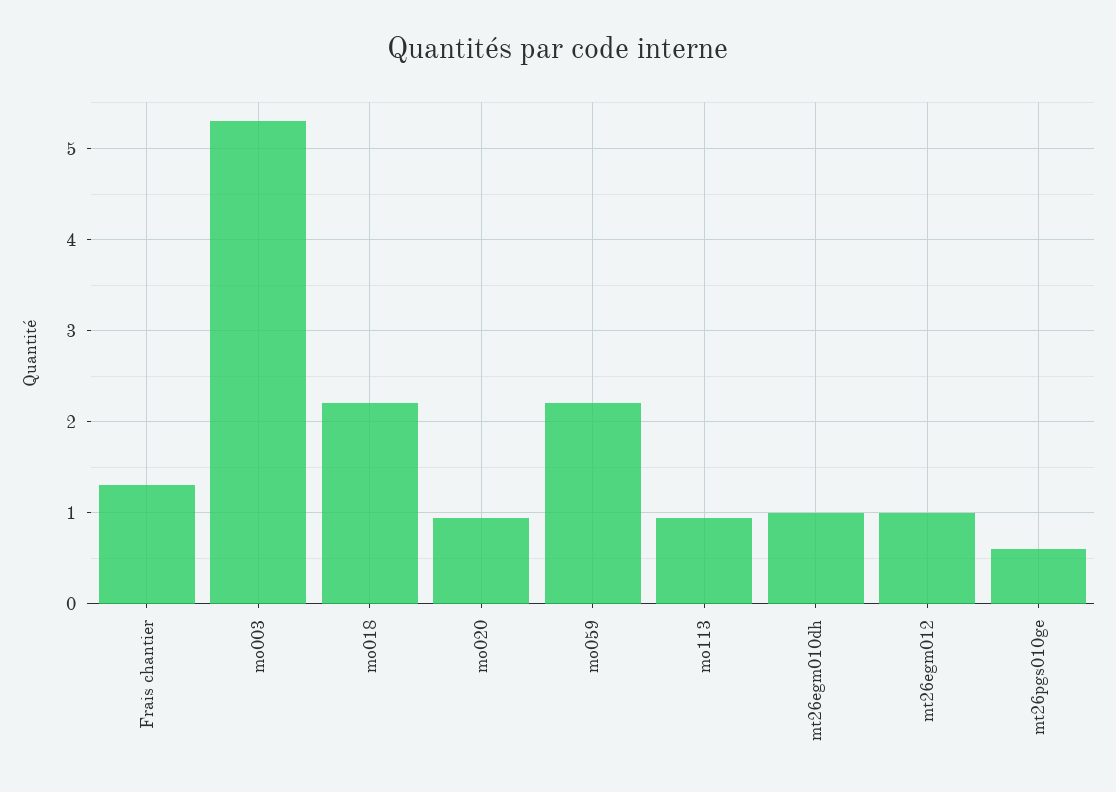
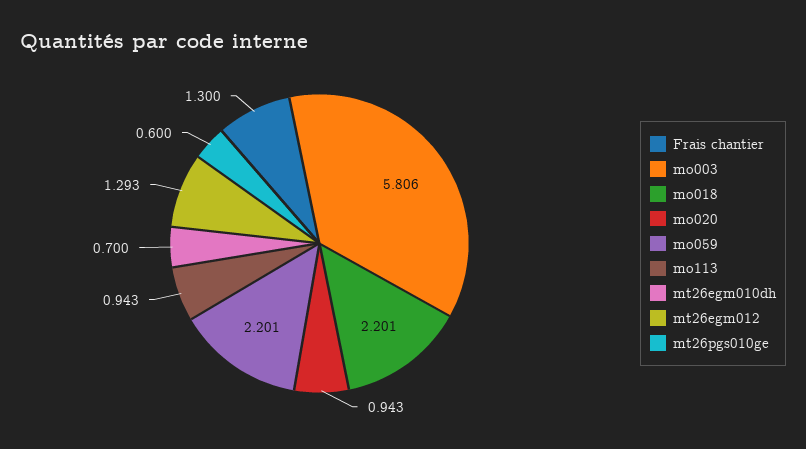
mo003: 5.3 -> 5.806
mt26egm010dh: 1 -> 0.7
mt26egm012: 1 -> 1.293

